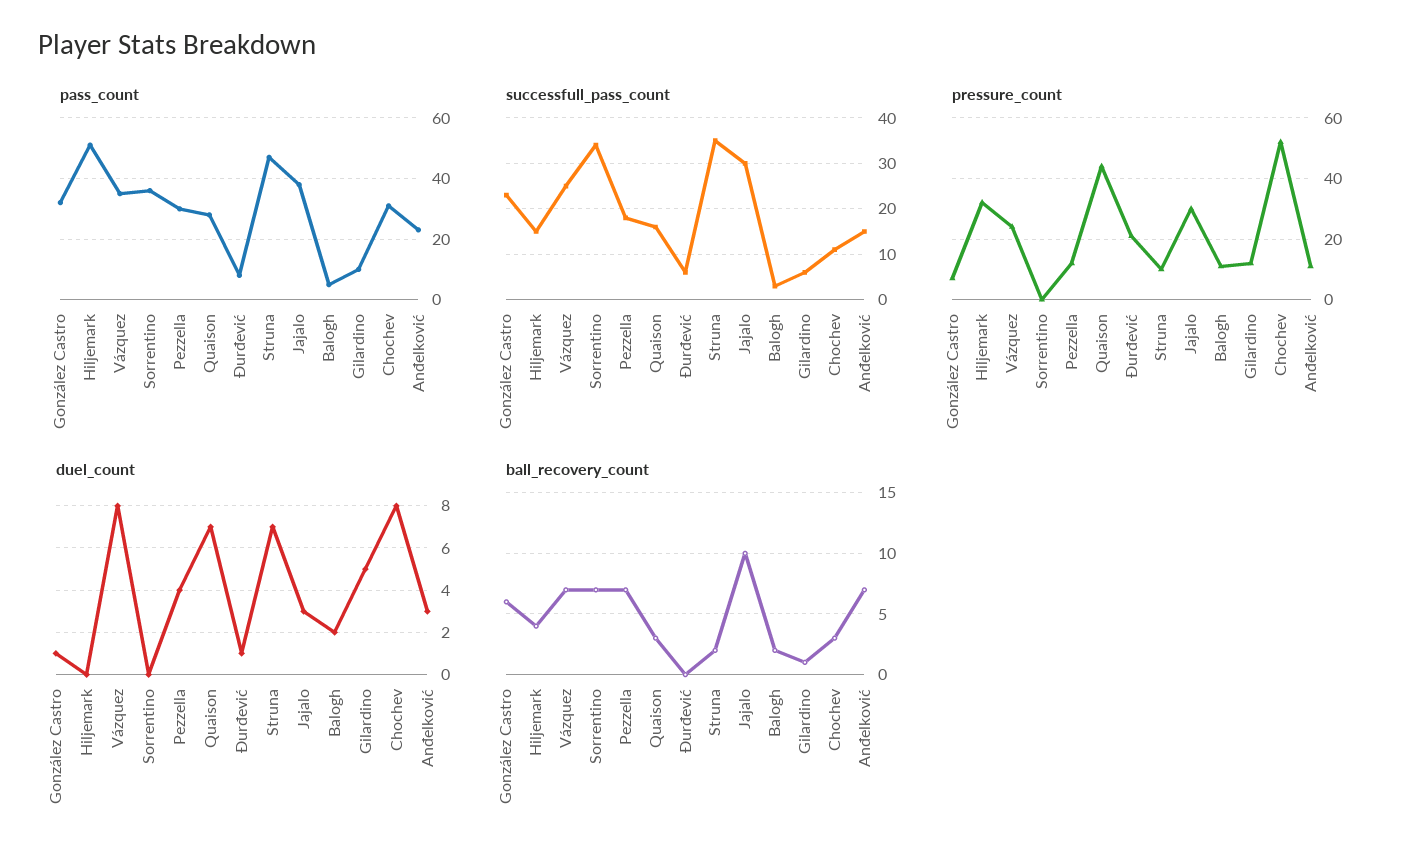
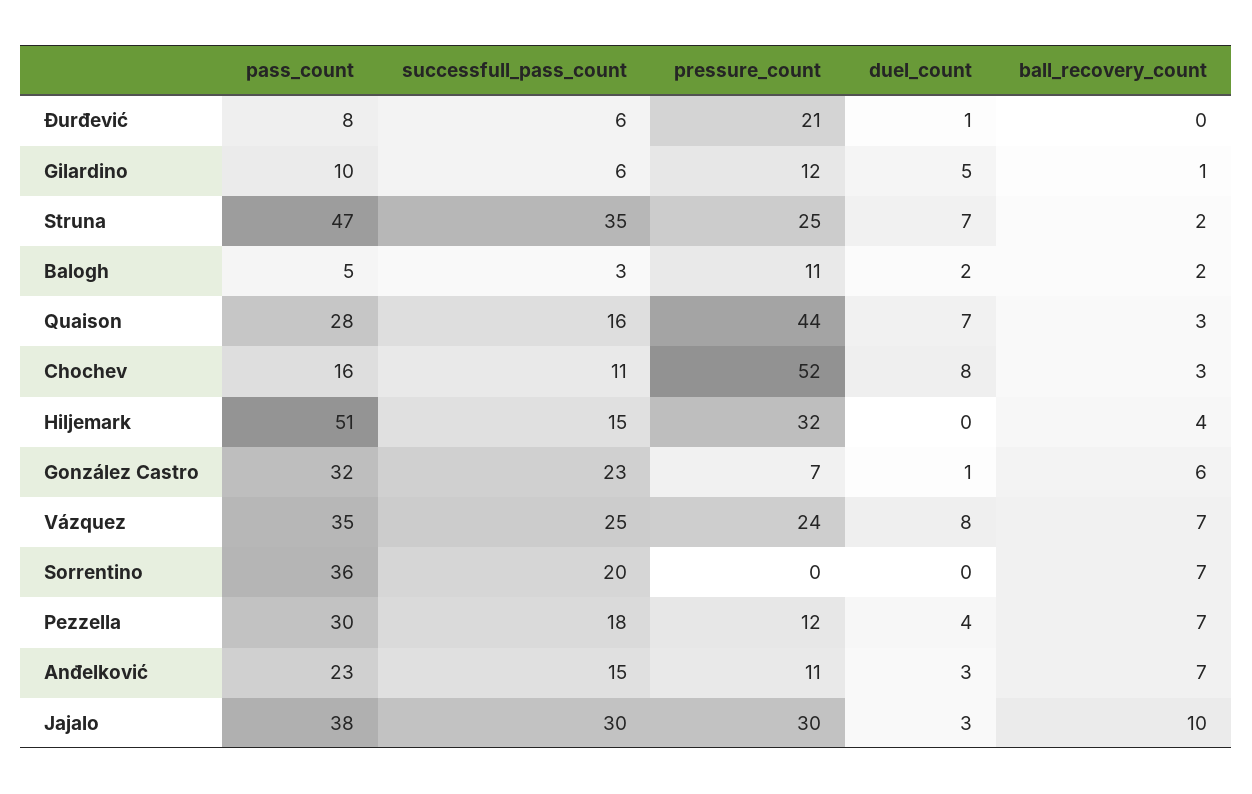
pass_count, Chochev: 30 -> 16
successfull_pass_count, Sorrentino: 35 -> 20
pressure_count, Struna: 10 -> 25

